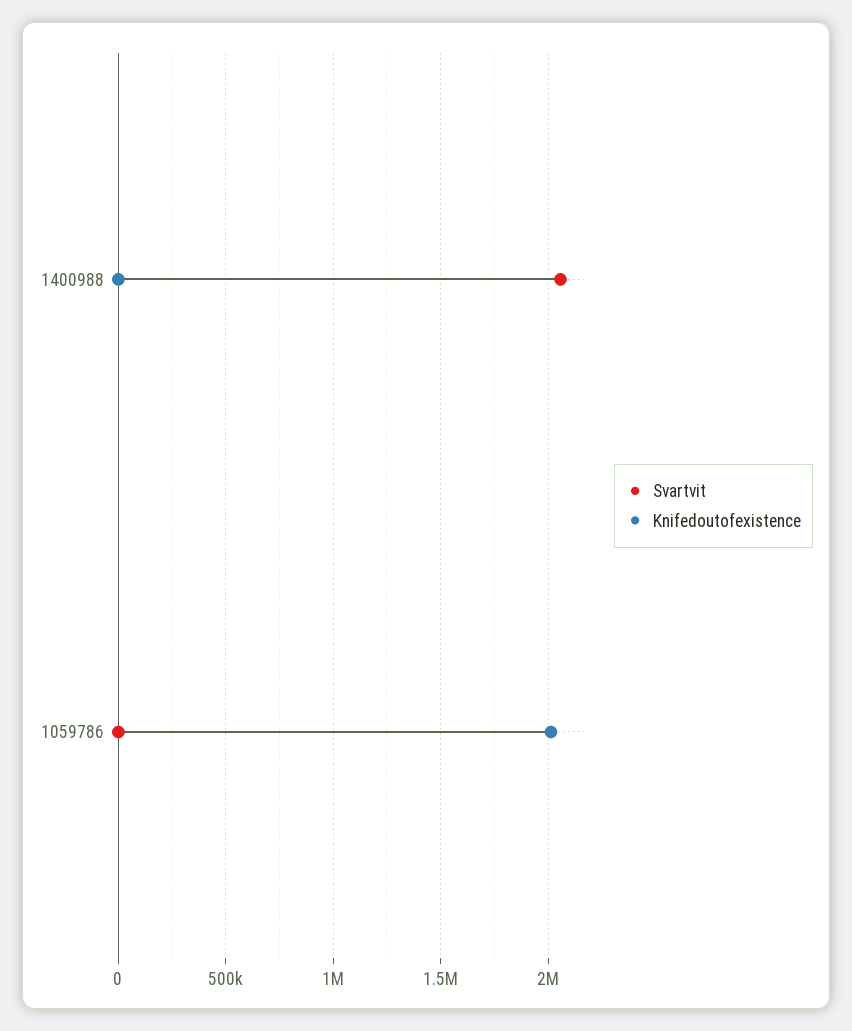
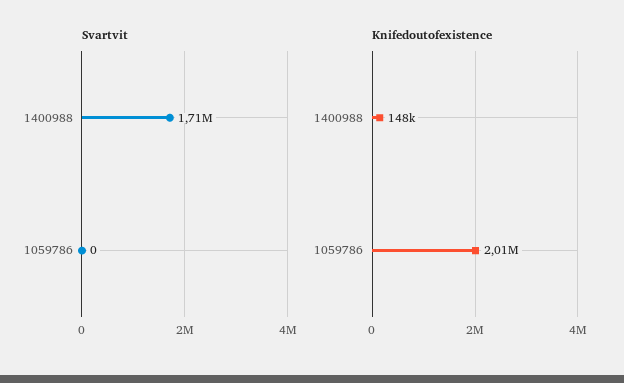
Svartvit, 1400988: 2050000 -> 1710000
Knifedoutofexistence, 1400988: 0 -> 148000

